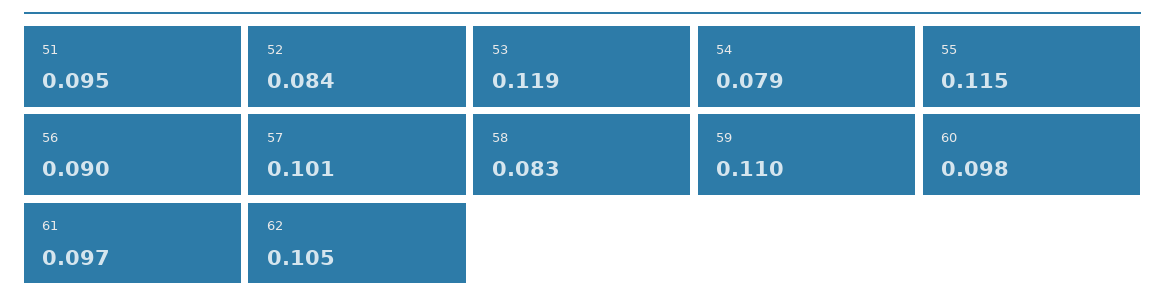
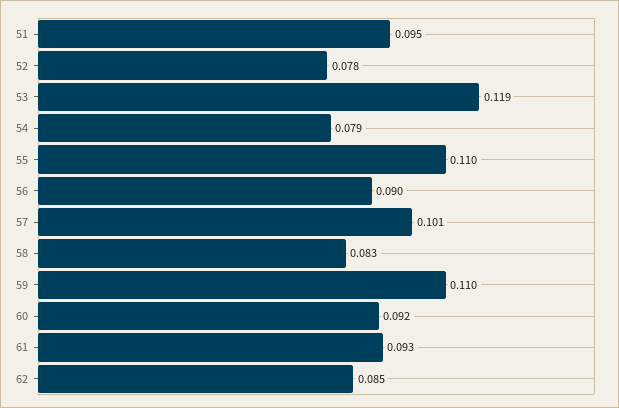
52: 0.084 -> 0.078
55: 0.115 -> 0.11
60: 0.098 -> 0.092
61: 0.097 -> 0.093
62: 0.105 -> 0.085

